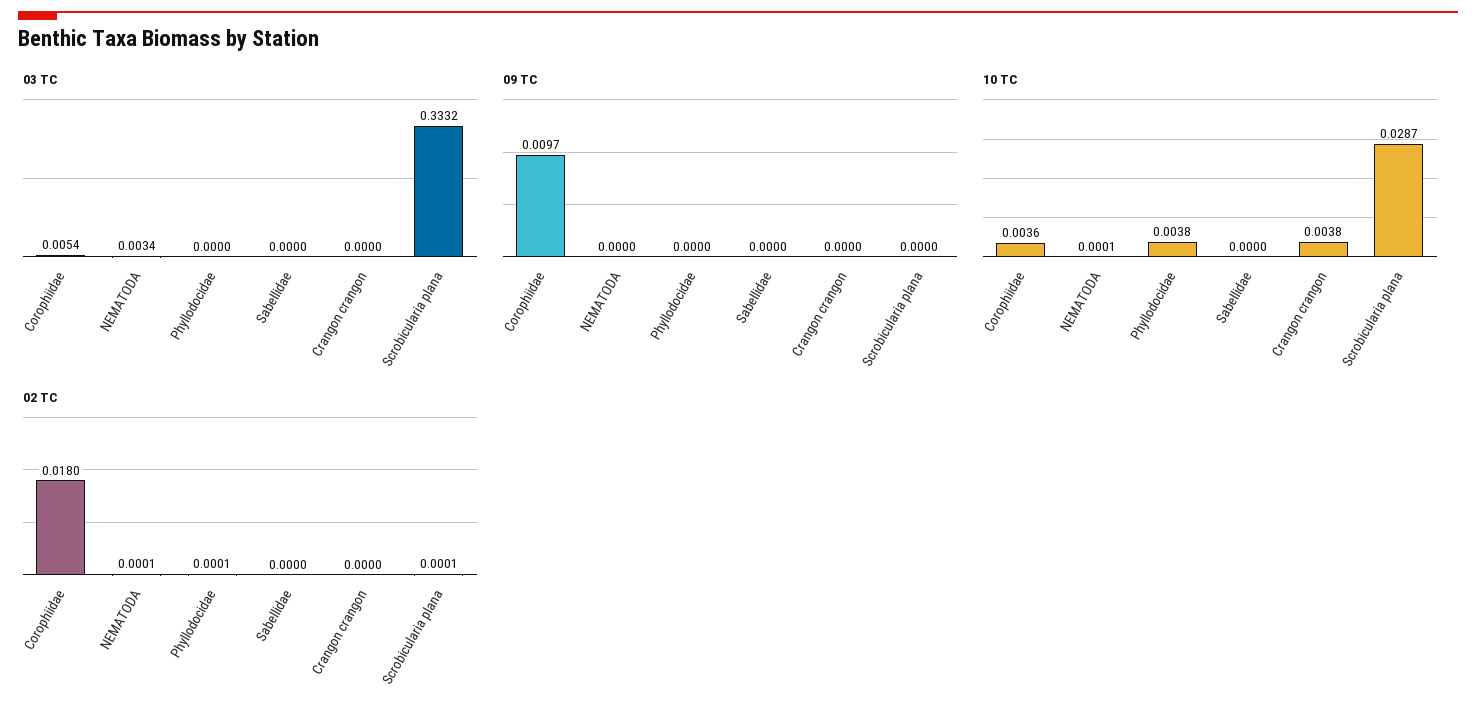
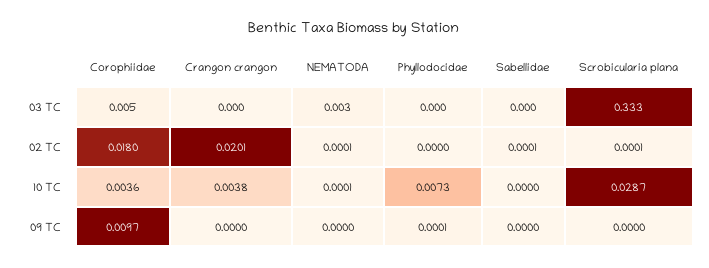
09 TC, Phyllodocidae: 0 -> 0.0001
10 TC, Phyllodocidae: 0.0038 -> 0.0073
02 TC, Phyllodocidae: 0.0001 -> 0
02 TC, Sabellidae: 0 -> 0.0001
02 TC, Crangon crangon: 0 -> 0.0201

